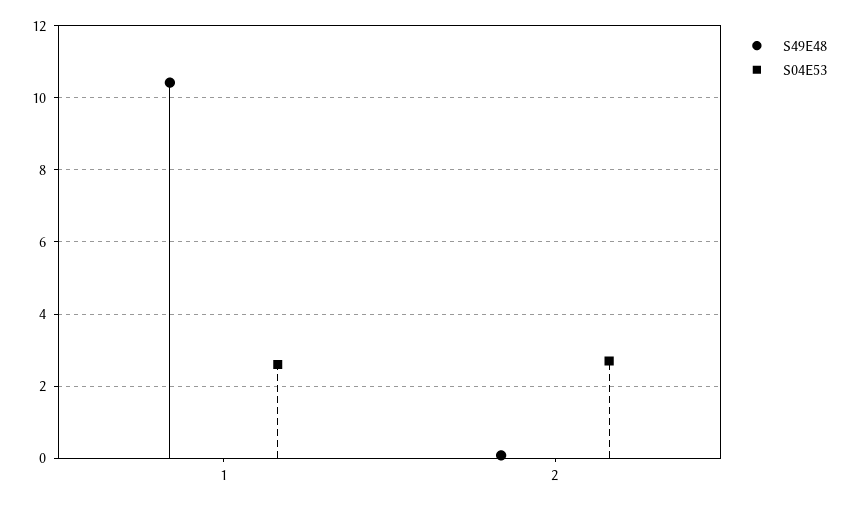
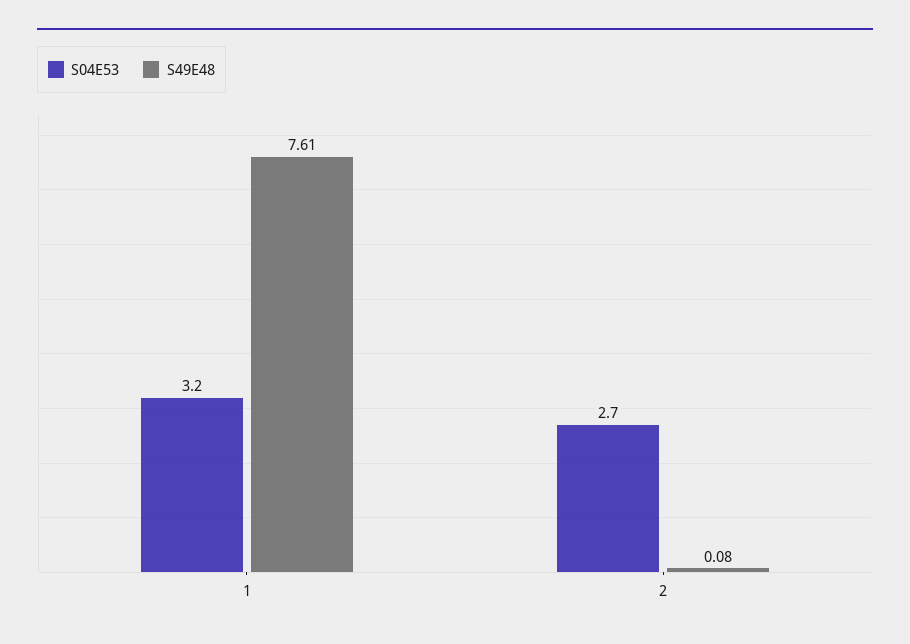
S49E48, 1: 10.4 -> 7.61
S04E53, 1: 2.6 -> 3.2

